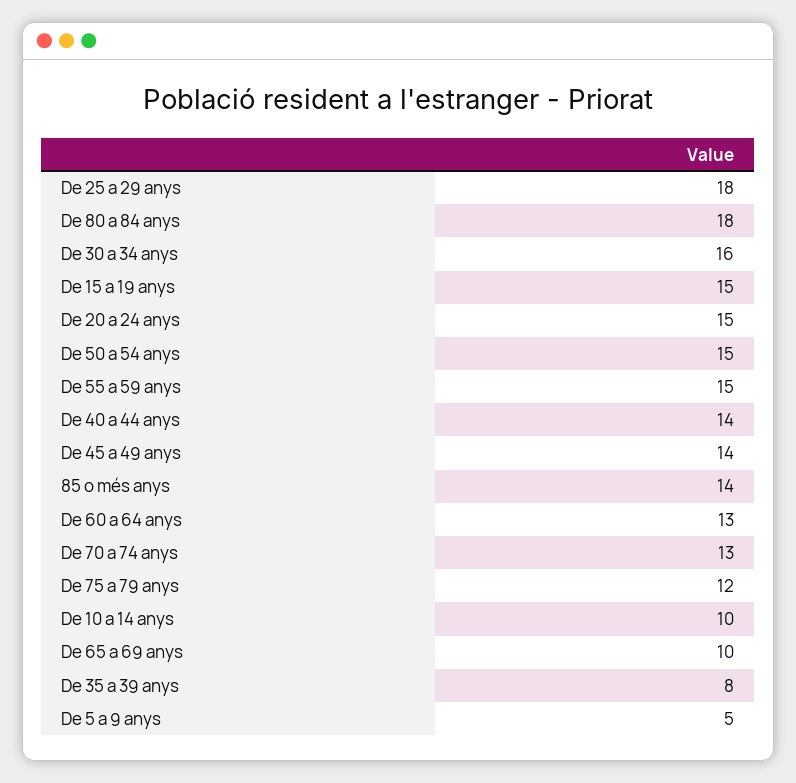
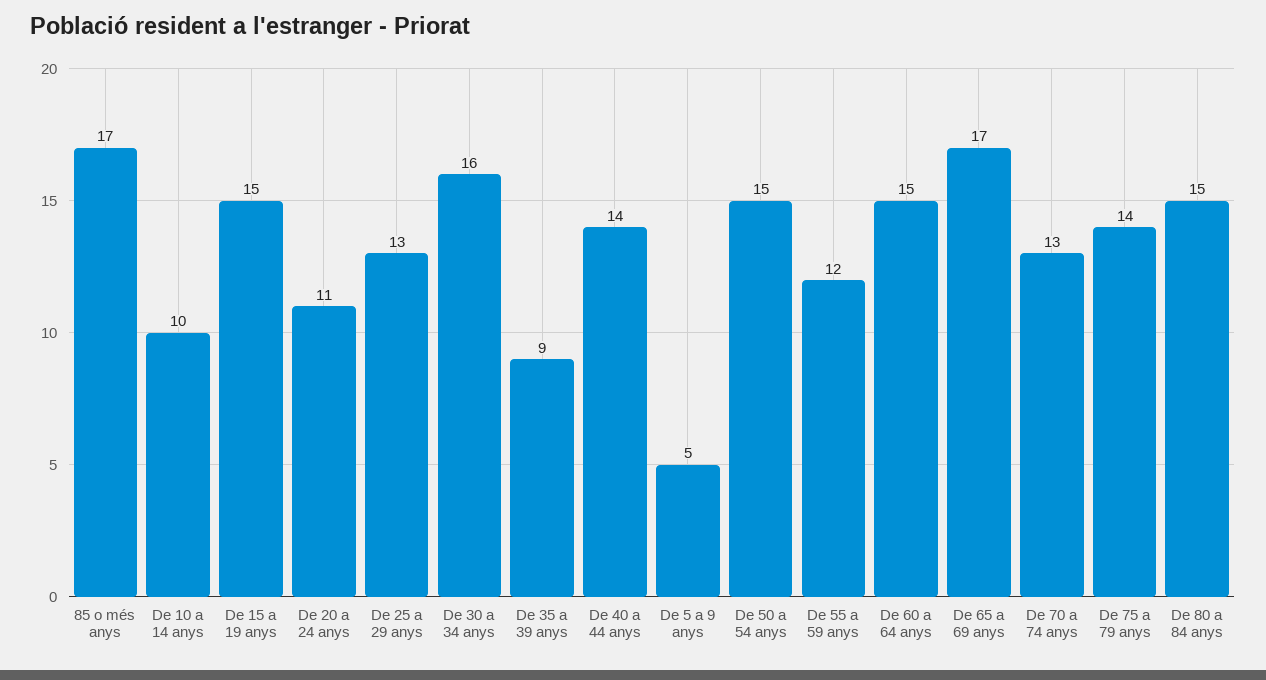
De 25 a 29 anys: 18 -> 13
De 80 a 84 anys: 18 -> 15
De 20 a 24 anys: 15 -> 11
De 55 a 59 anys: 15 -> 12
De 45 a 49 anys: 14 -> none
85 o més anys: 14 -> 17
De 60 a 64 anys: 13 -> 15
De 75 a 79 anys: 12 -> 14
De 65 a 69 anys: 10 -> 17
De 35 a 39 anys: 8 -> 9

